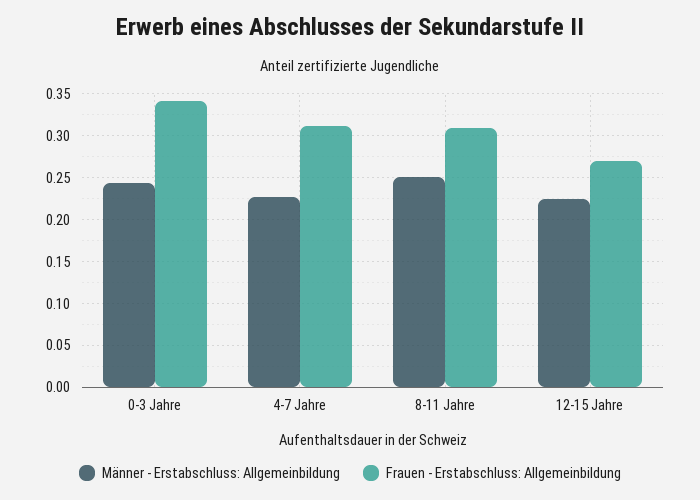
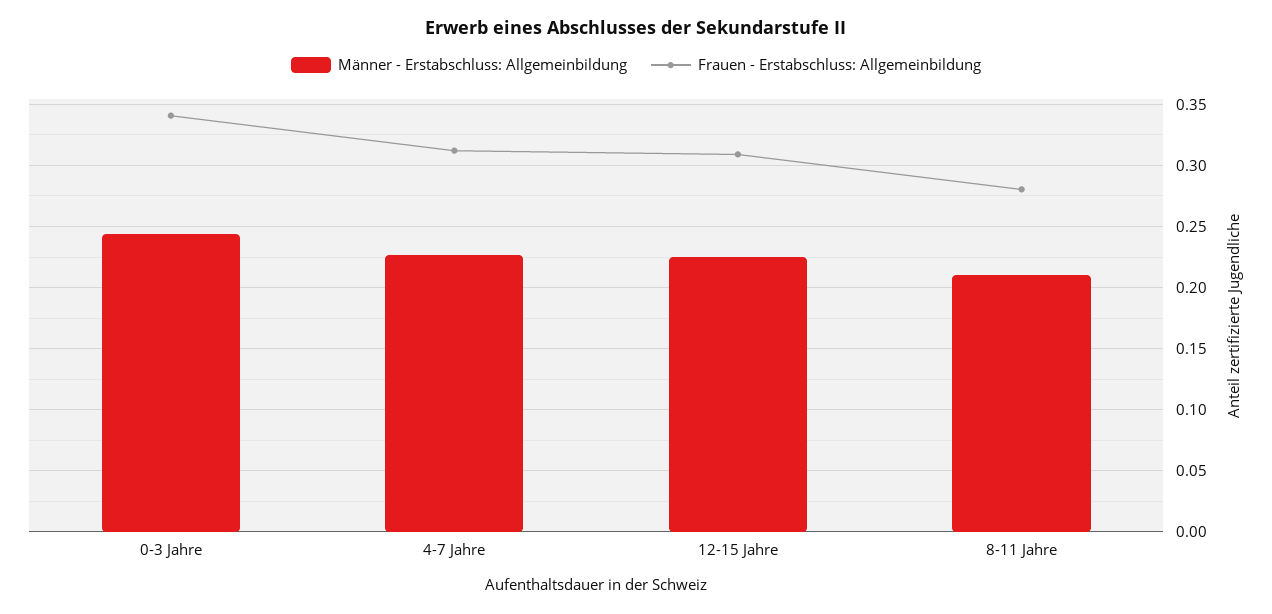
Männer - Erstabschluss: Allgemeinbildung, 8-11 Jahre: 0.25 -> 0.21
Frauen - Erstabschluss: Allgemeinbildung, 8-11 Jahre: 0.31 -> 0.28
Frauen - Erstabschluss: Allgemeinbildung, 12-15 Jahre: 0.27 -> 0.31

